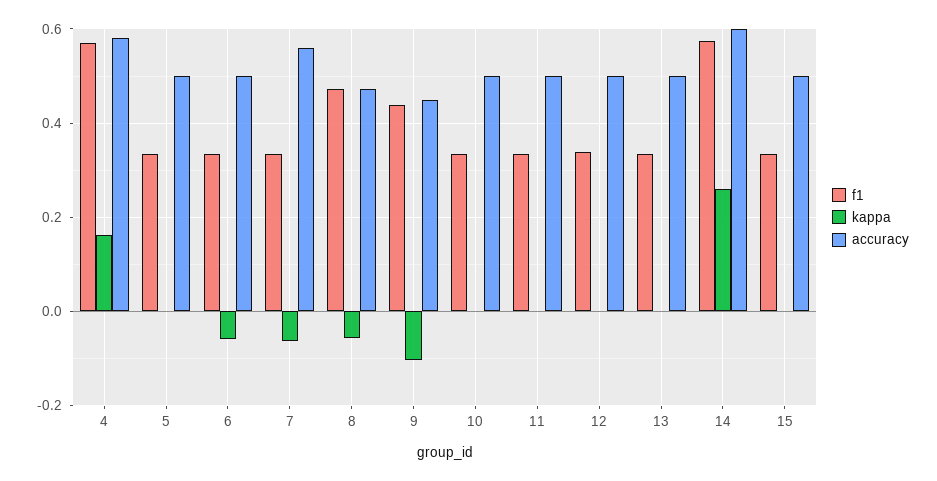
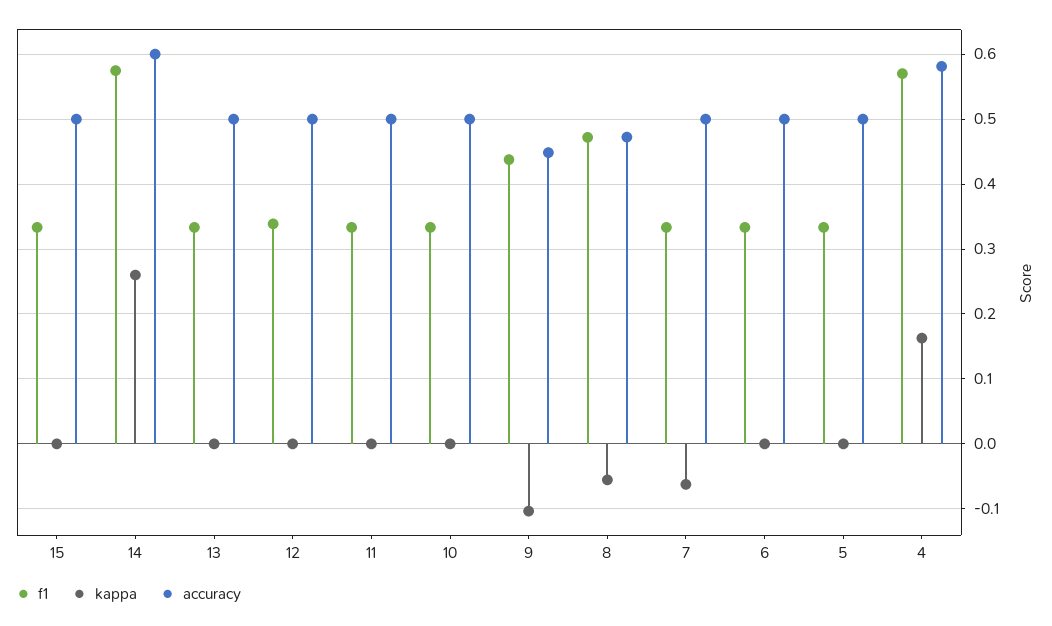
kappa, 6: -0.06 -> 0
accuracy, 7: 0.56 -> 0.5

